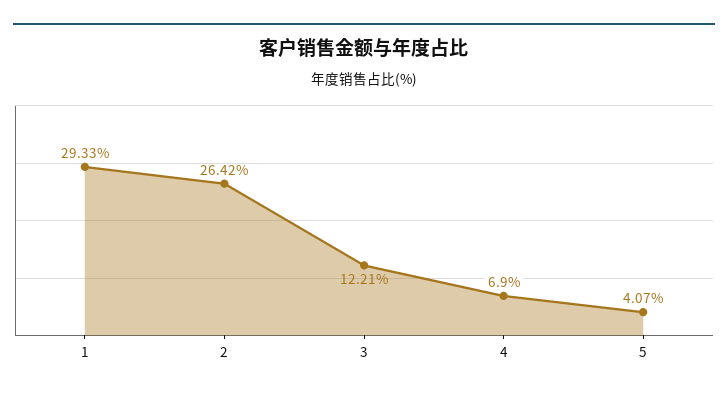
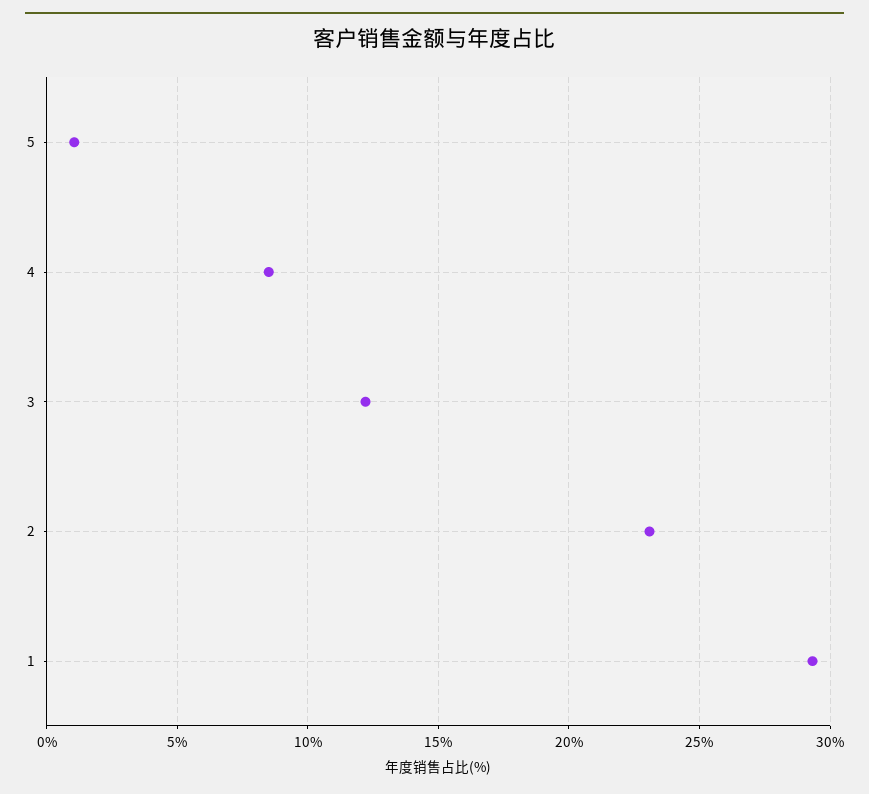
2: 26.42 -> 23
4: 6.9 -> 8.5
5: 4.07 -> 1

